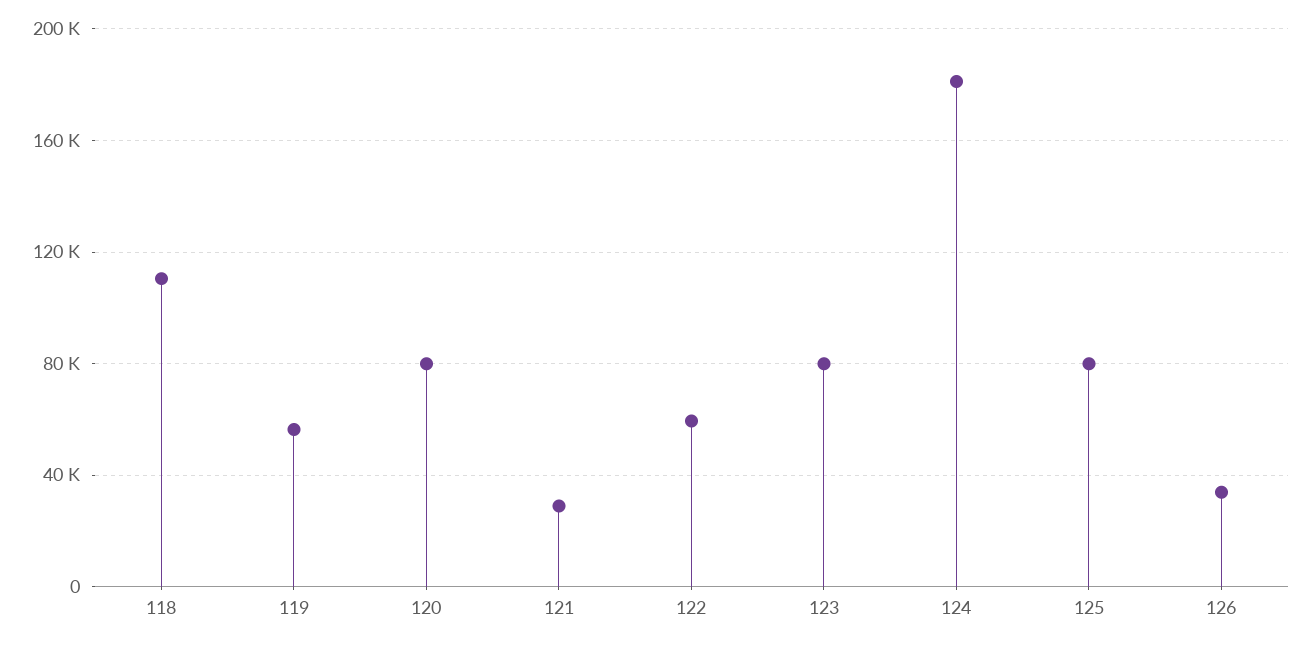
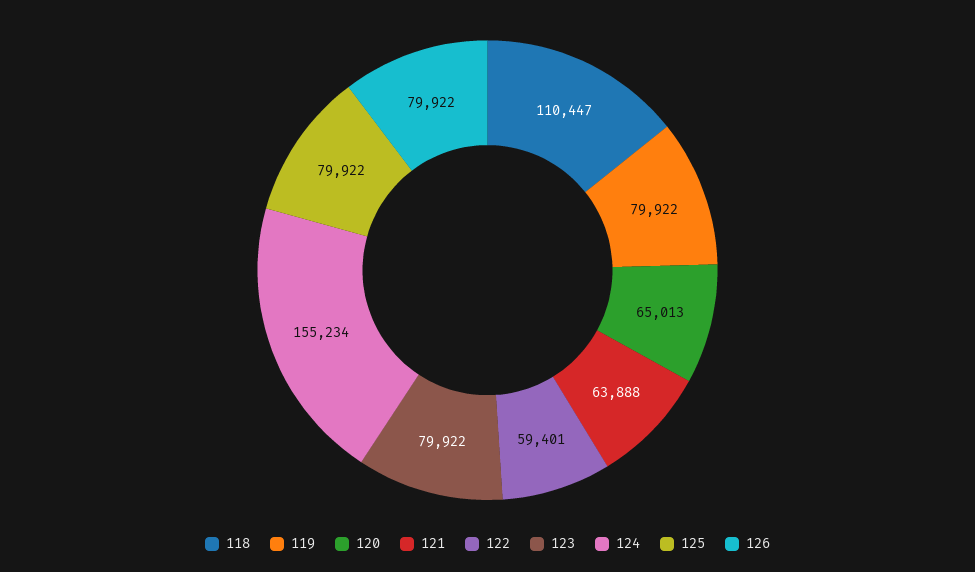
119: 55000 -> 79922
120: 80000 -> 65013
121: 30000 -> 63888
124: 180000 -> 155234
126: 35000 -> 79922

